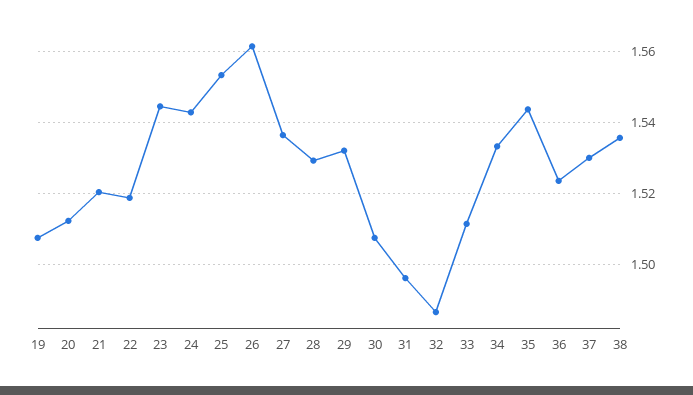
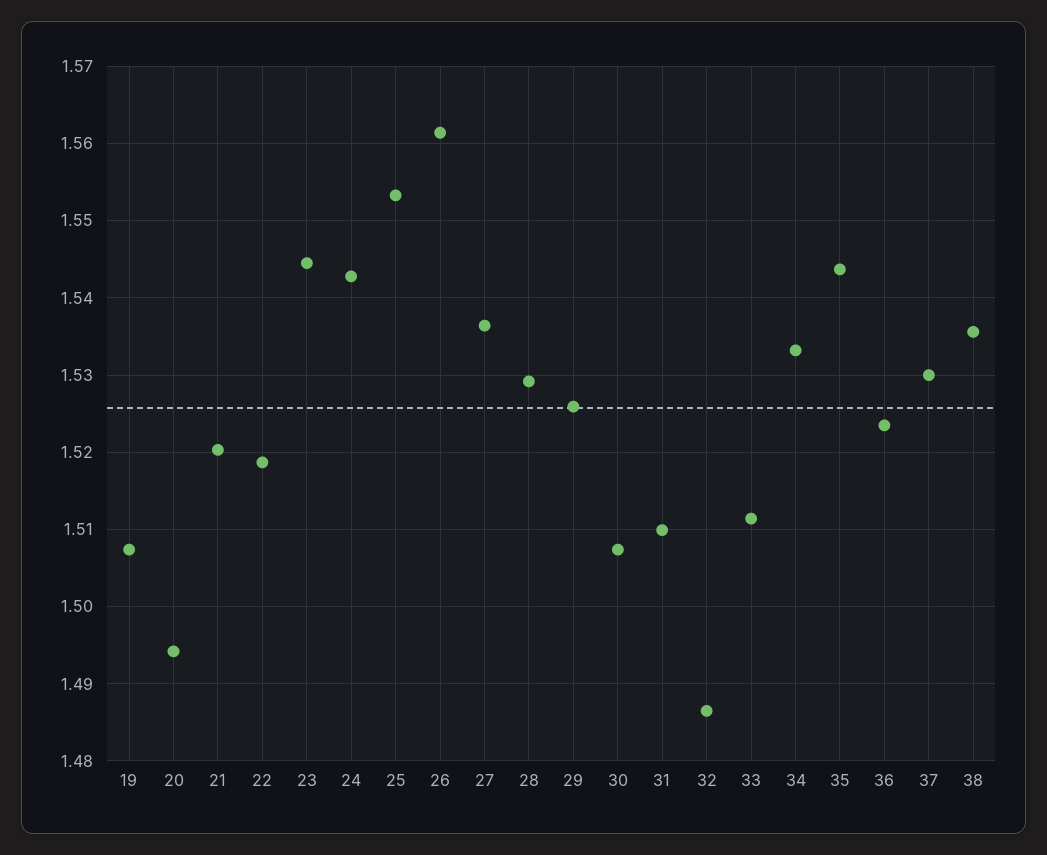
20: 1.512 -> 1.494
29: 1.532 -> 1.526
31: 1.496 -> 1.51

